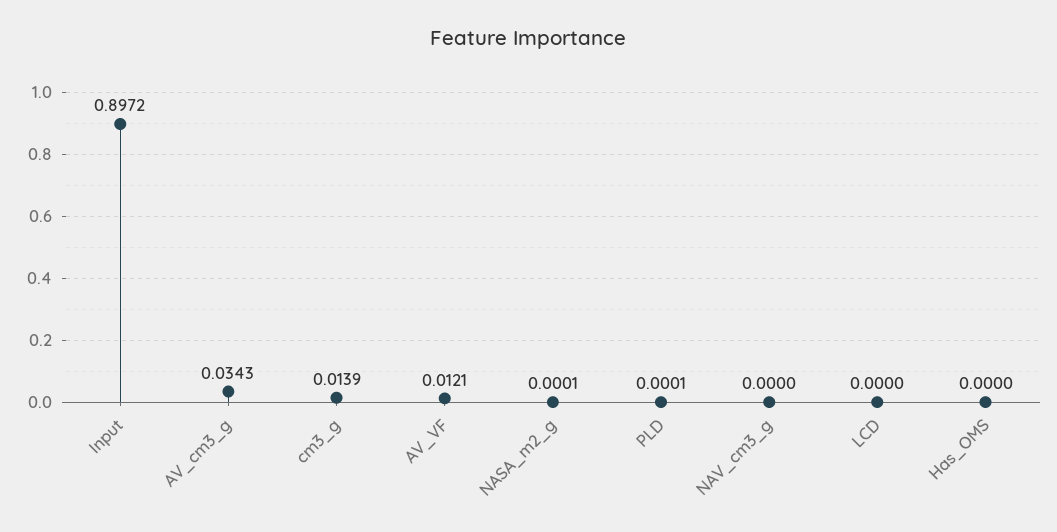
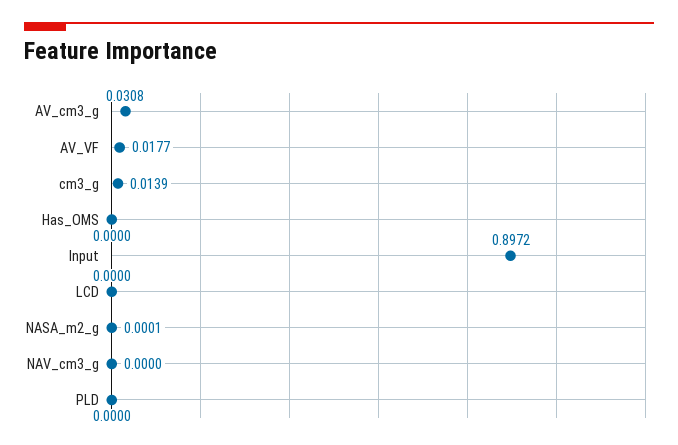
AV_cm3_g: 0.0343 -> 0.0308
AV_VF: 0.0121 -> 0.0177
PLD: 0.0001 -> 0

